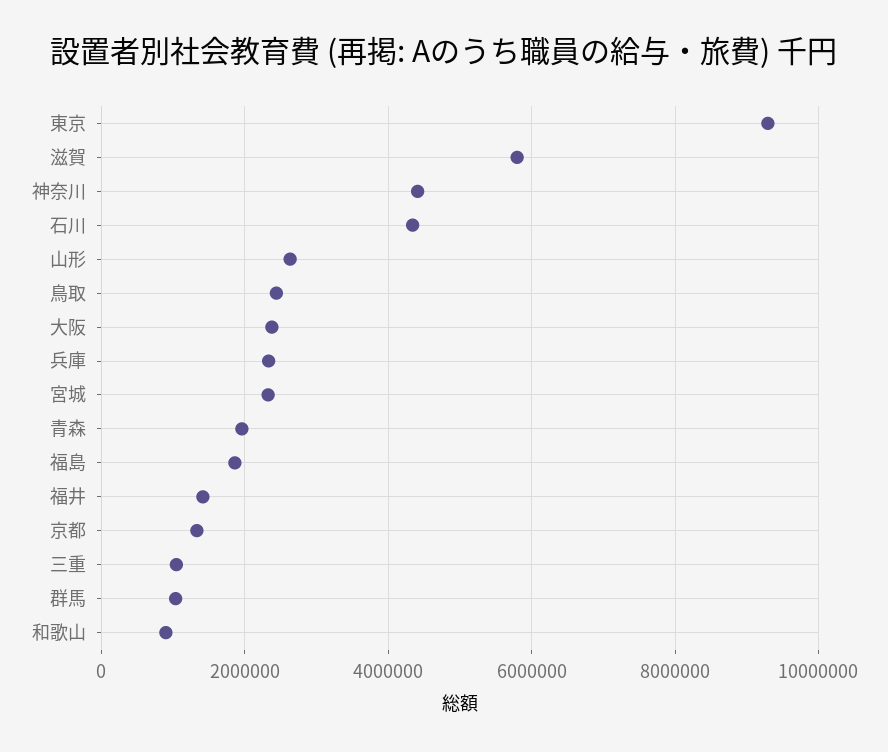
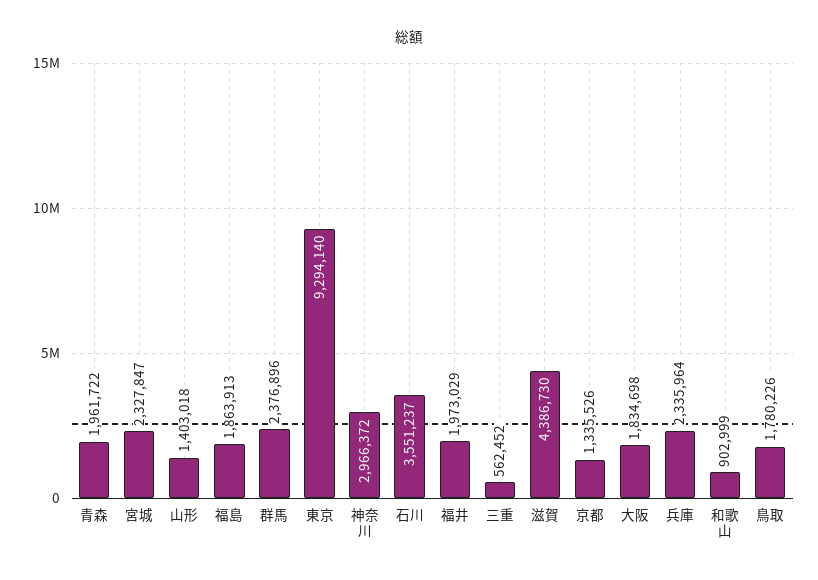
滋賀: 5800000 -> 4386730
神奈川: 4400000 -> 2966372
石川: 4400000 -> 3551237
山形: 2600000 -> 1403018
鳥取: 2400000 -> 1780226
大阪: 2400000 -> 1834698
福井: 1400000 -> 1973029
三重: 1000000 -> 562452
群馬: 1000000 -> 2376896

